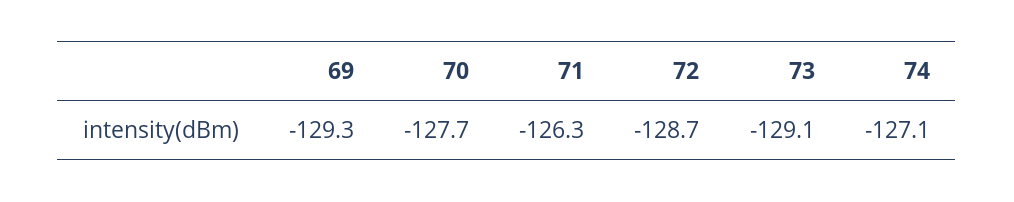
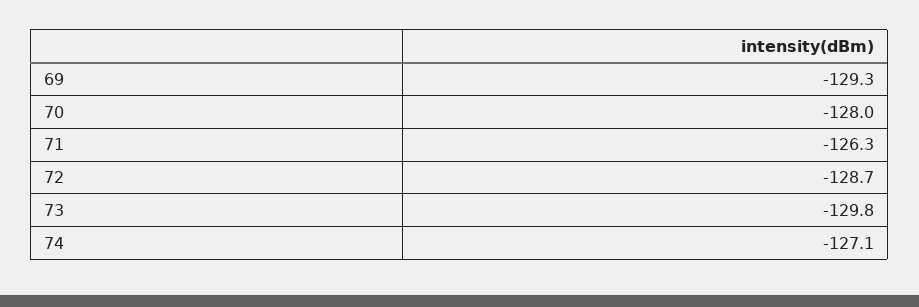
70: -127.7 -> -128
73: -129.1 -> -129.8

